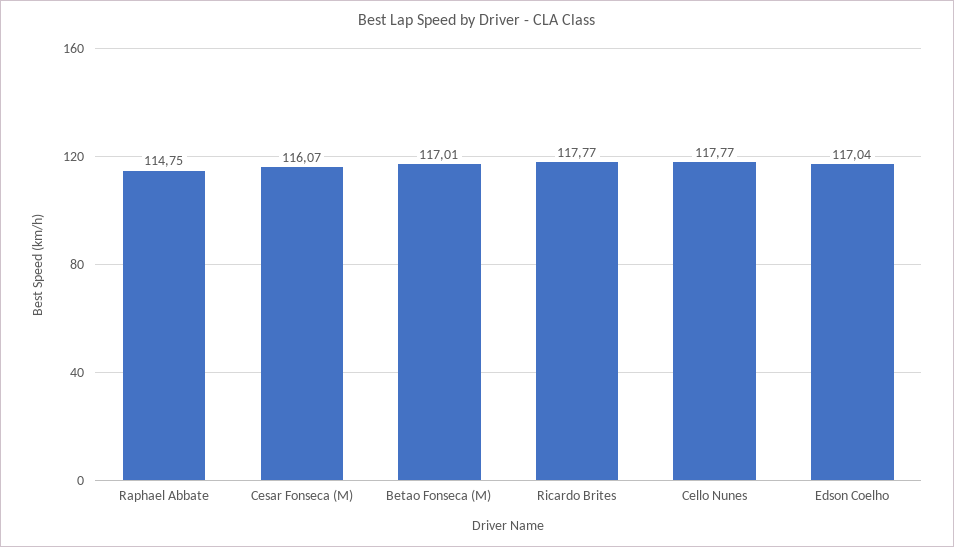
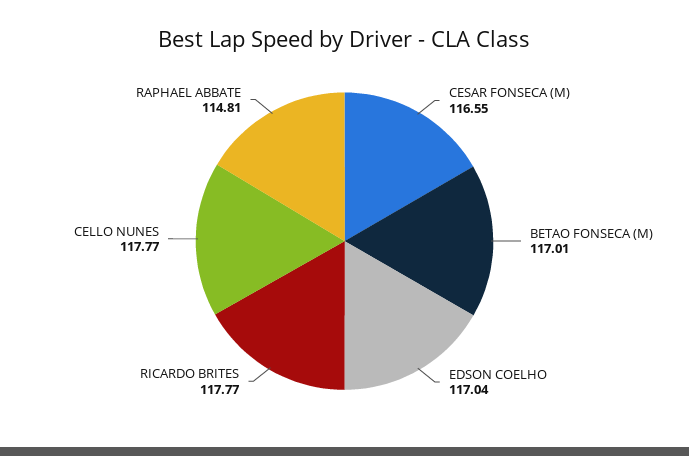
Raphael Abbate: 114.75 -> 114.81
Cesar Fonseca (M): 116.07 -> 116.55

